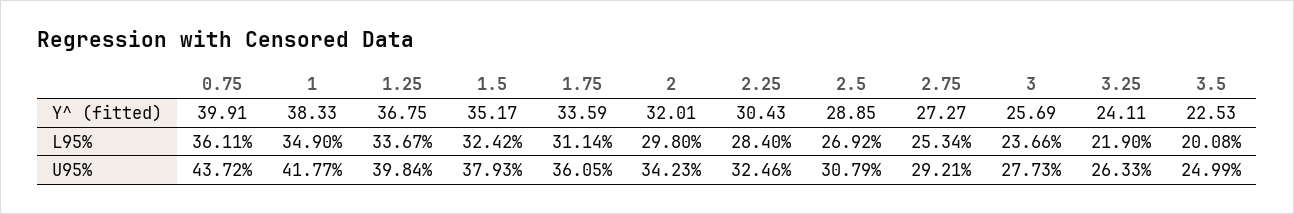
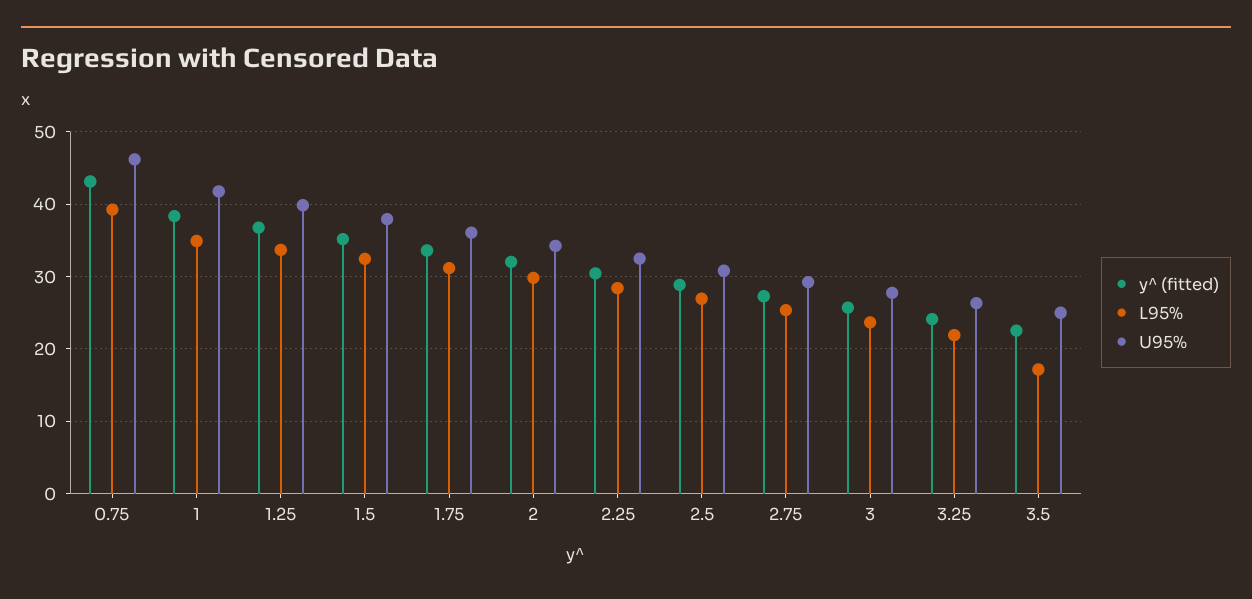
Y^ (fitted), 0.75: 39.91 -> 43
L95%, 0.75: 36.11 -> 39
L95%, 3.5: 20.08 -> 17
U95%, 0.75: 43.72 -> 46

